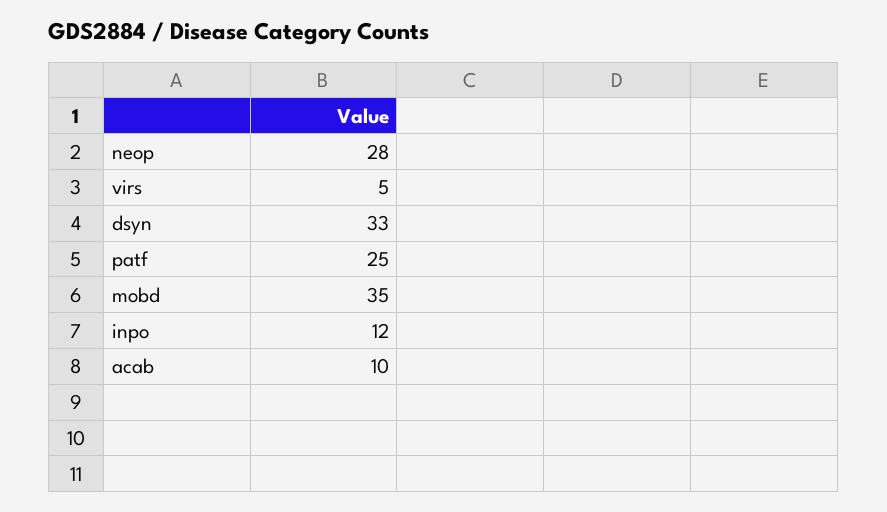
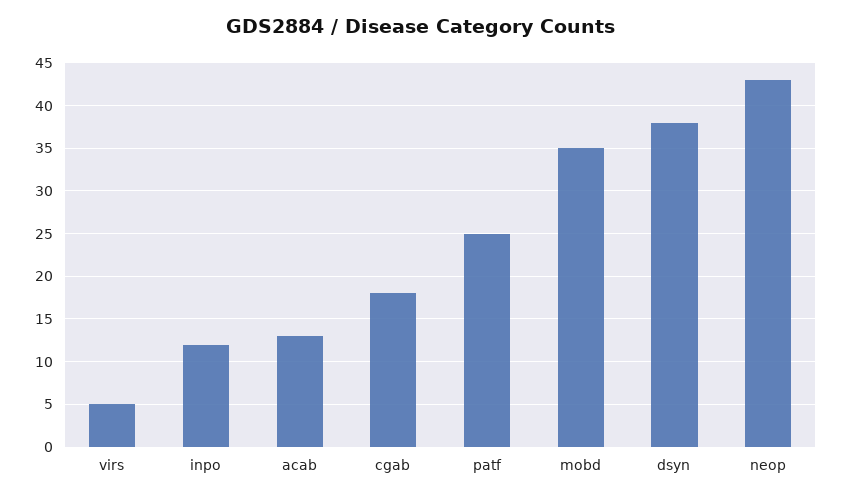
neop: 28 -> 43
dsyn: 33 -> 38
acab: 10 -> 13
cgab: none -> 18

